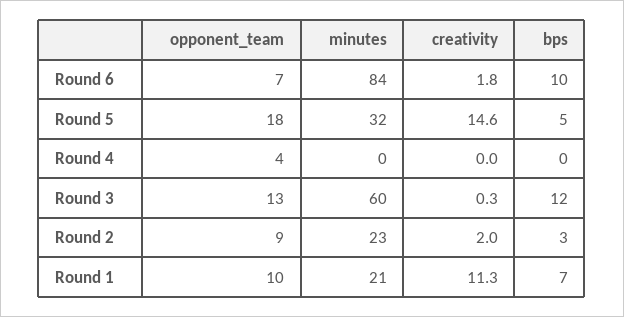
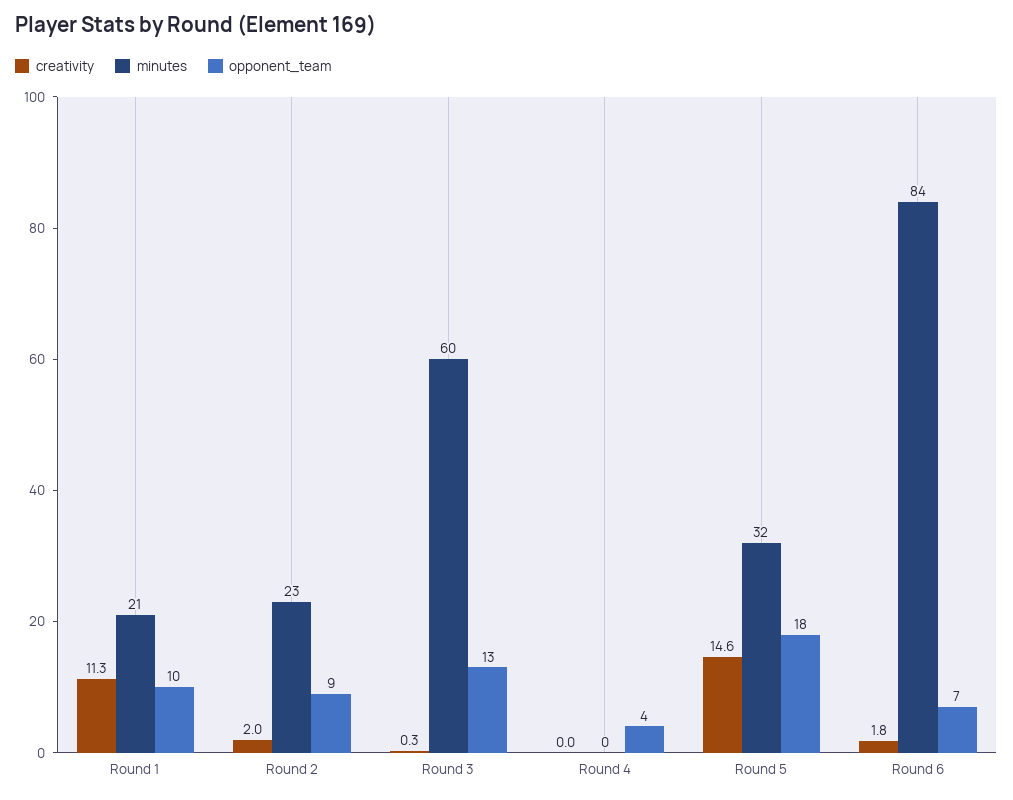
bps, Round 6: 10 -> none
bps, Round 5: 5 -> none
bps, Round 4: 0 -> none
bps, Round 3: 12 -> none
bps, Round 2: 3 -> none
bps, Round 1: 7 -> none

